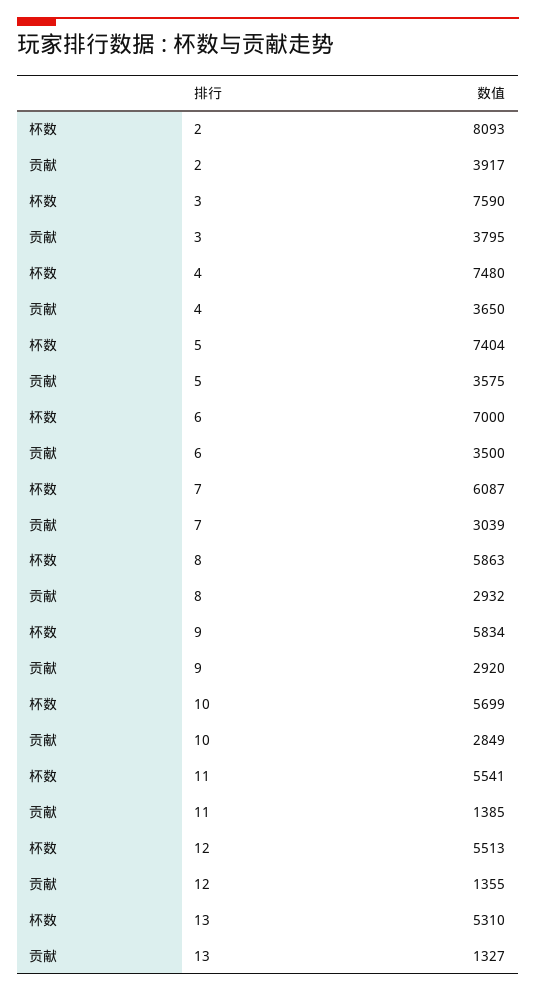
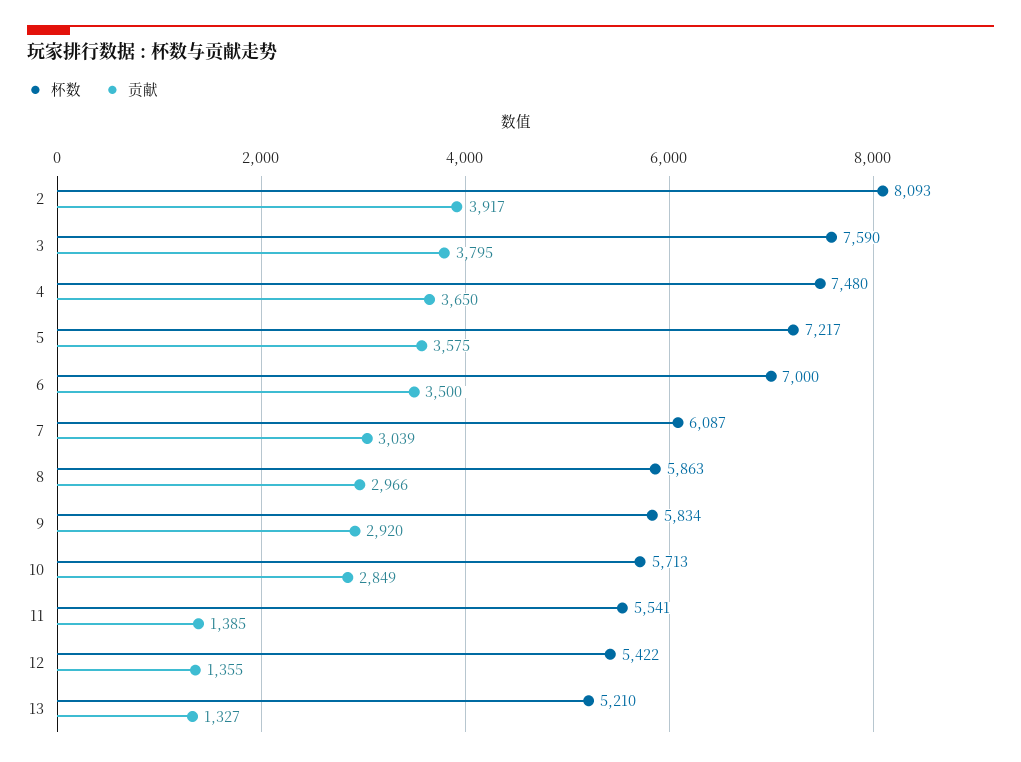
杯数, 5: 7404 -> 7217
贡献, 8: 2932 -> 2966
杯数, 10: 5699 -> 5713
杯数, 12: 5513 -> 5422
杯数, 13: 5310 -> 5210

